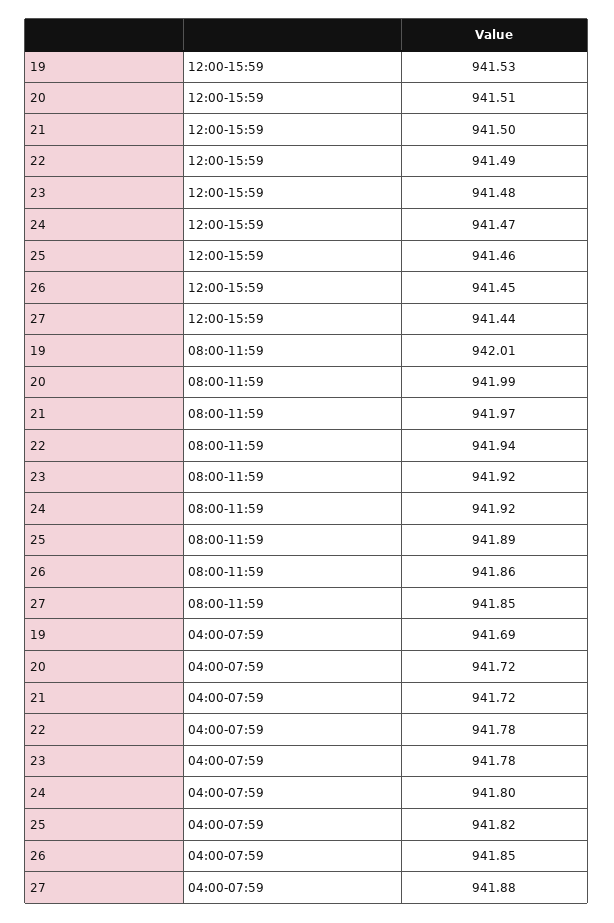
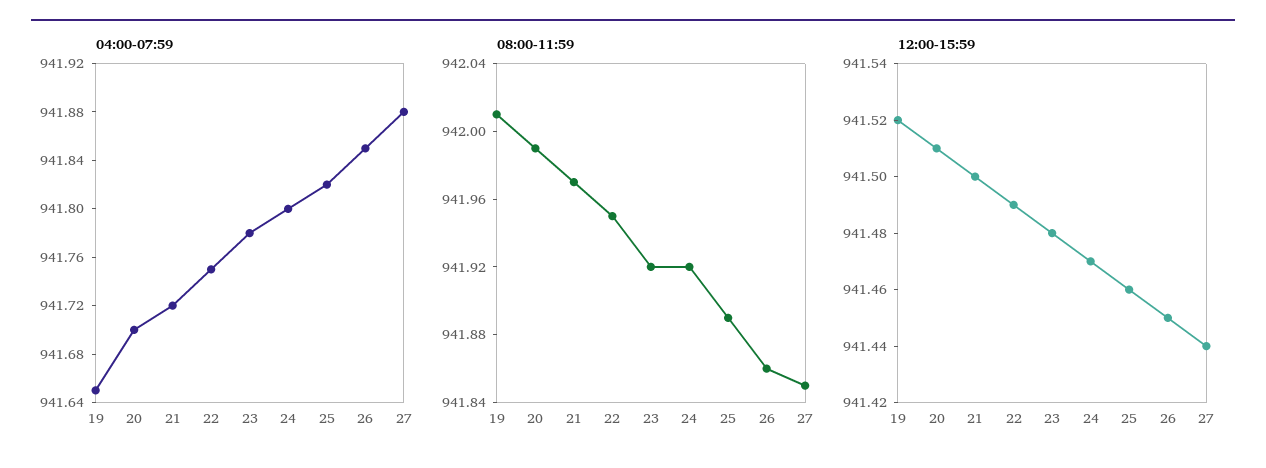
12:00-15:59, 19: 941.53 -> 941.52
08:00-11:59, 22: 941.94 -> 941.95
04:00-07:59, 19: 941.69 -> 941.65
04:00-07:59, 20: 941.72 -> 941.7
04:00-07:59, 22: 941.78 -> 941.75

